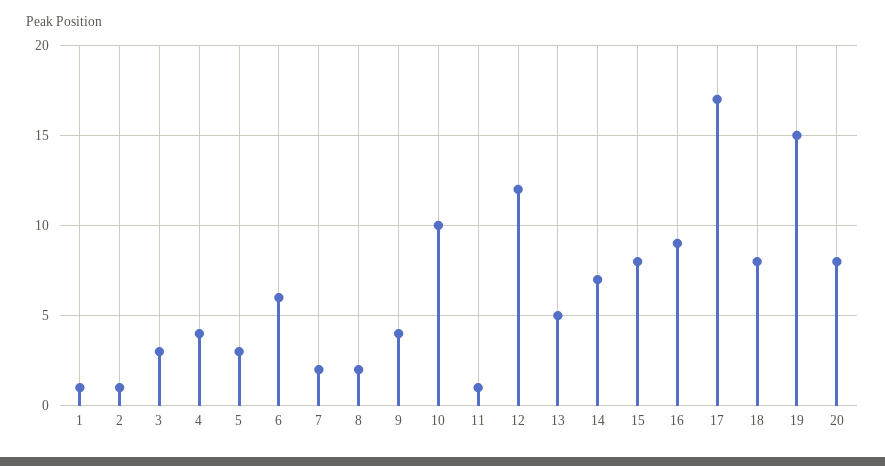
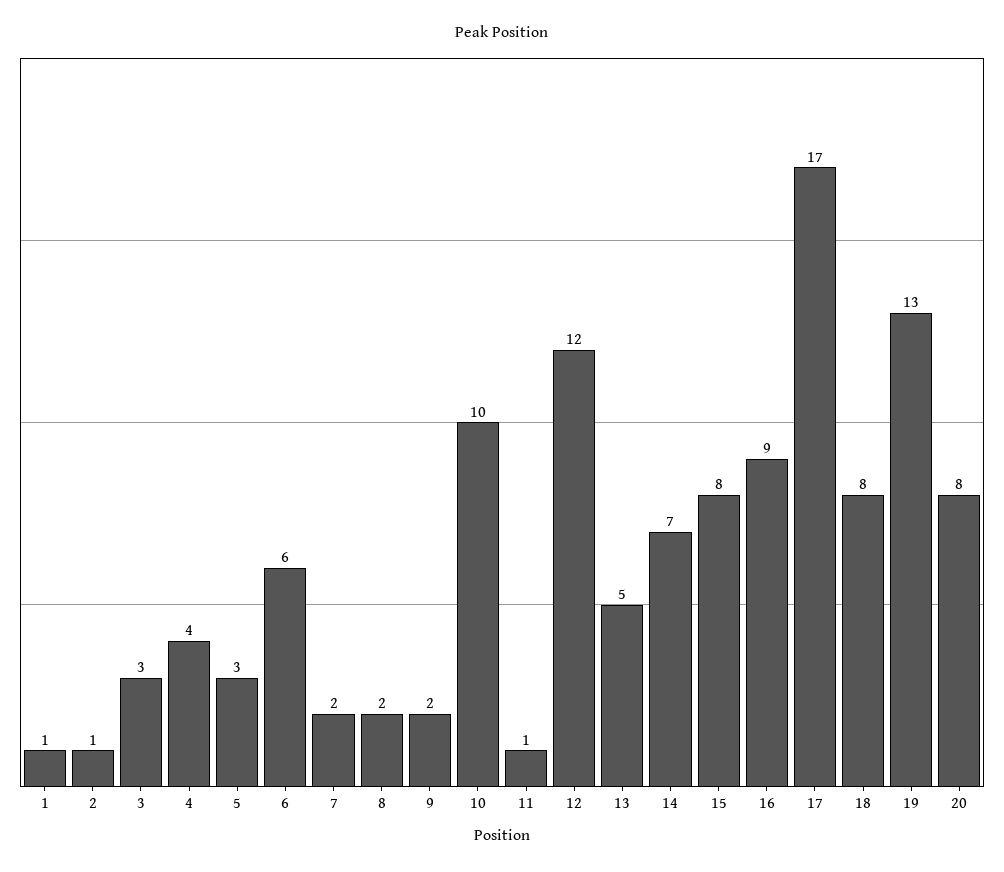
9: 4 -> 2
19: 15 -> 13

